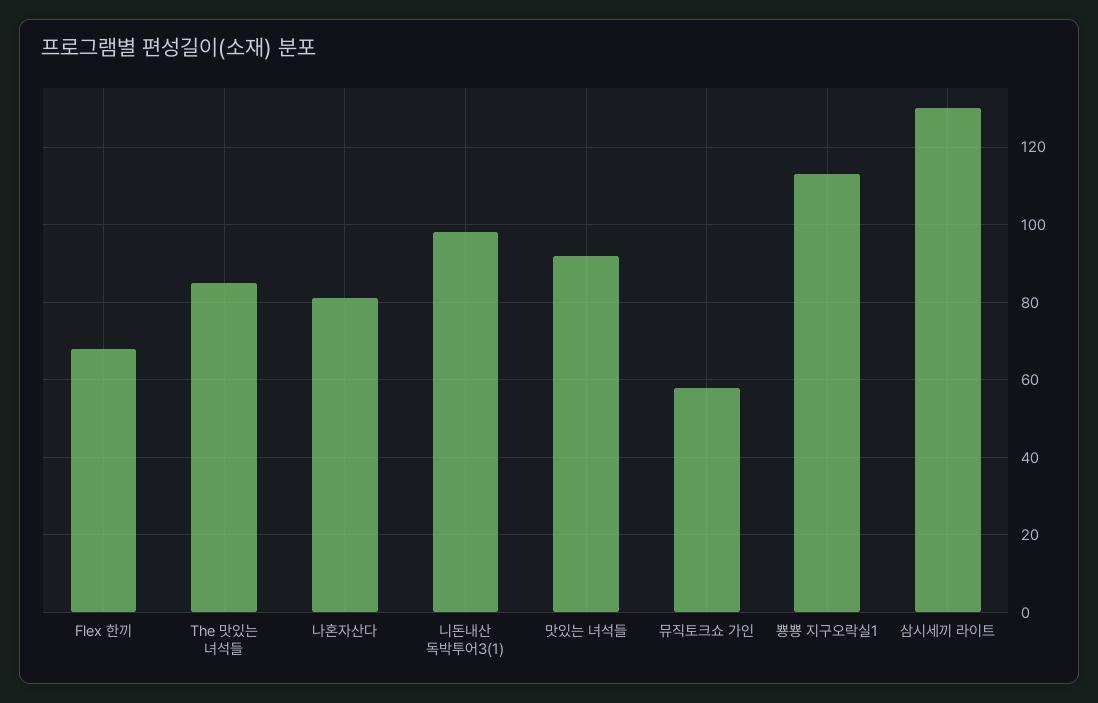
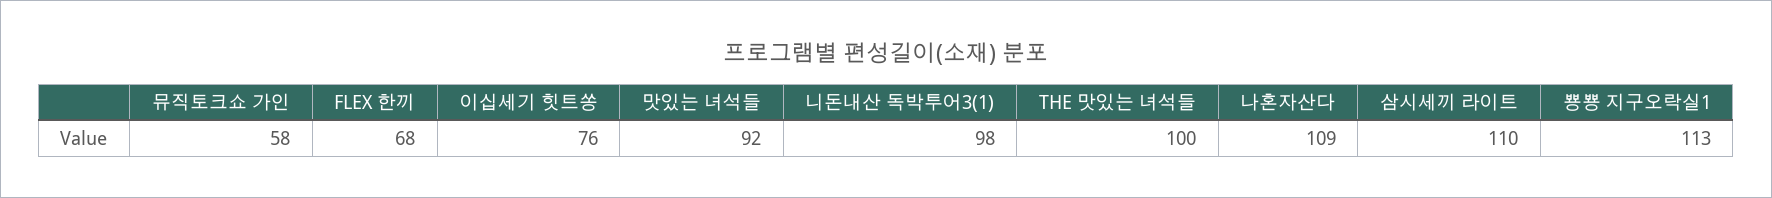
The 맛있는 녀석들: 85 -> 100
나혼자산다: 80 -> 109
삼시세끼 라이트: 130 -> 110
이십세기 힛트쏭: none -> 76

